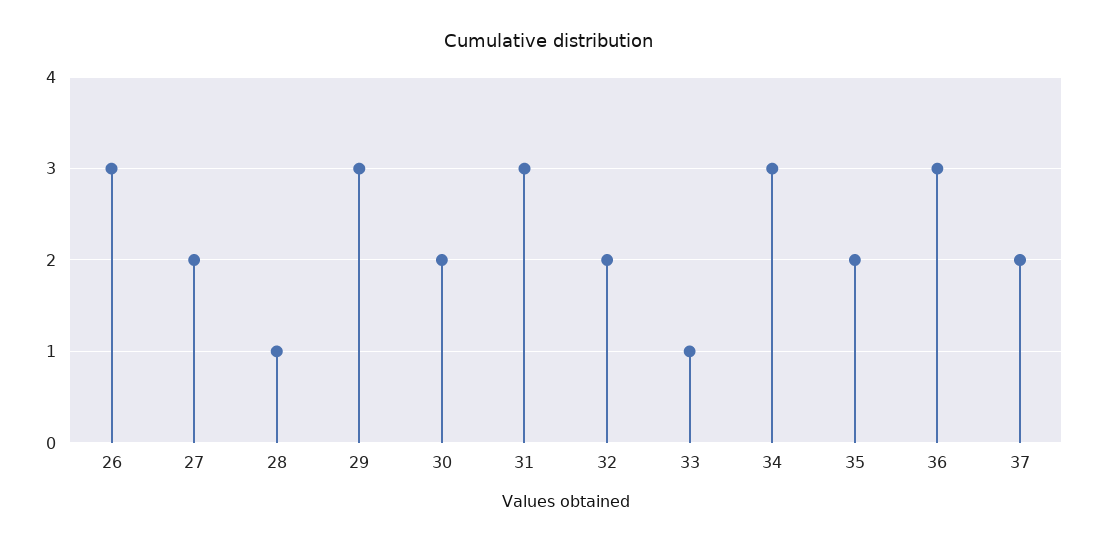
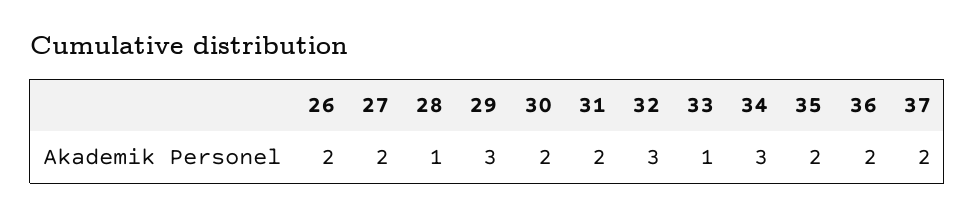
26: 3 -> 2
31: 3 -> 2
32: 2 -> 3
36: 3 -> 2

